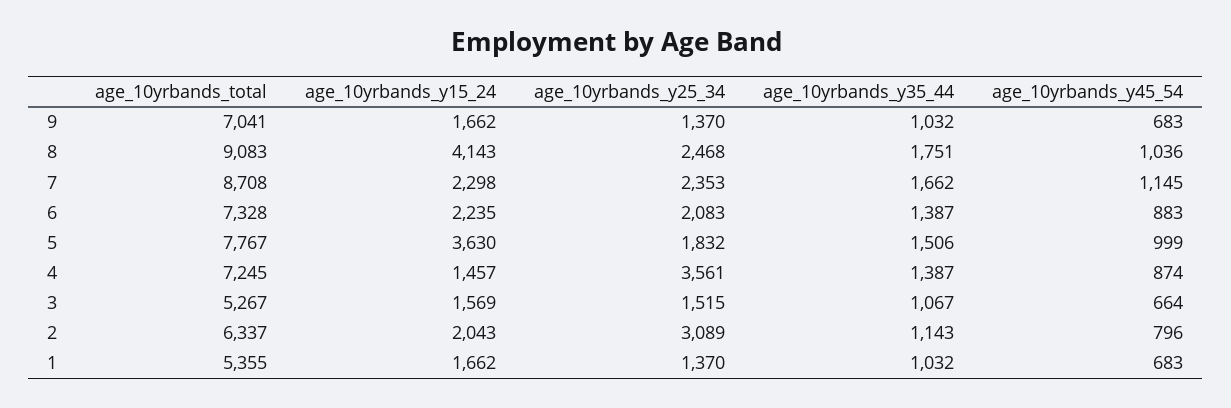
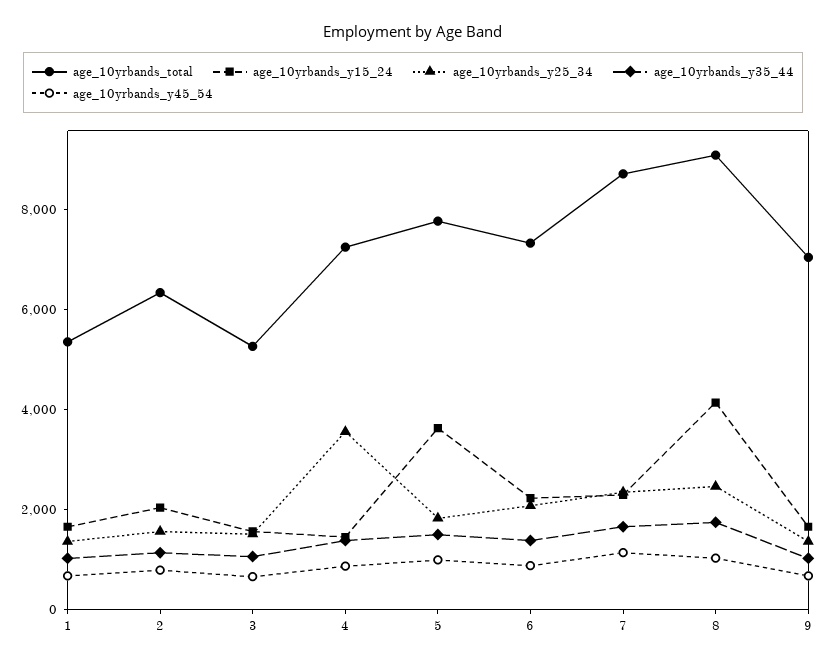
age_10yrbands_y25_34, 2: 3089 -> 1500

